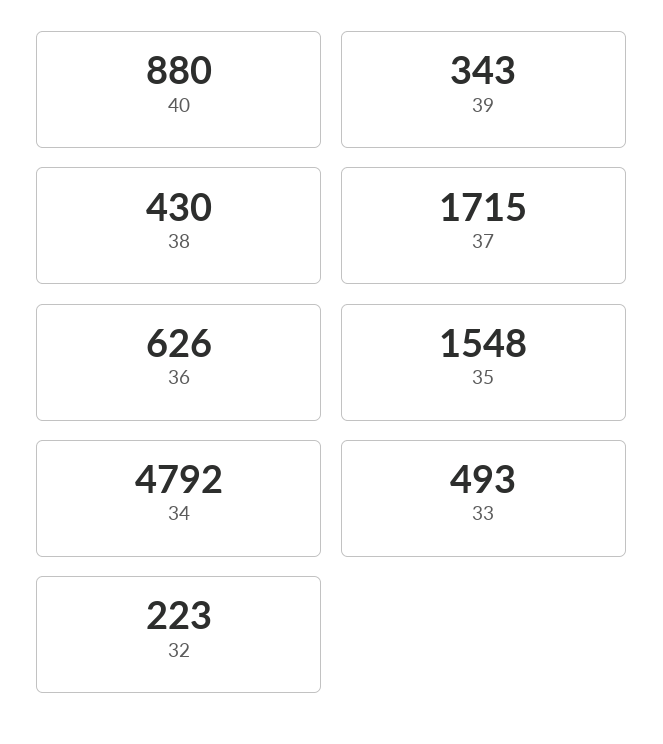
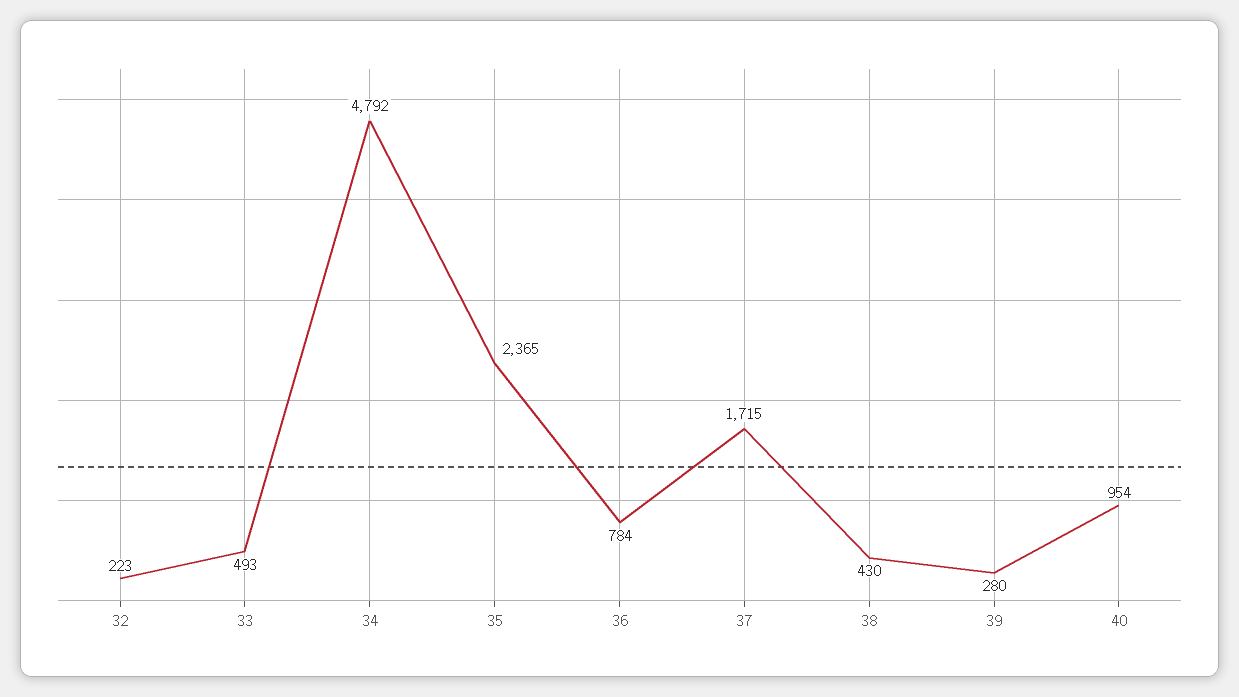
40: 880 -> 954
39: 343 -> 280
36: 626 -> 784
35: 1548 -> 2365

